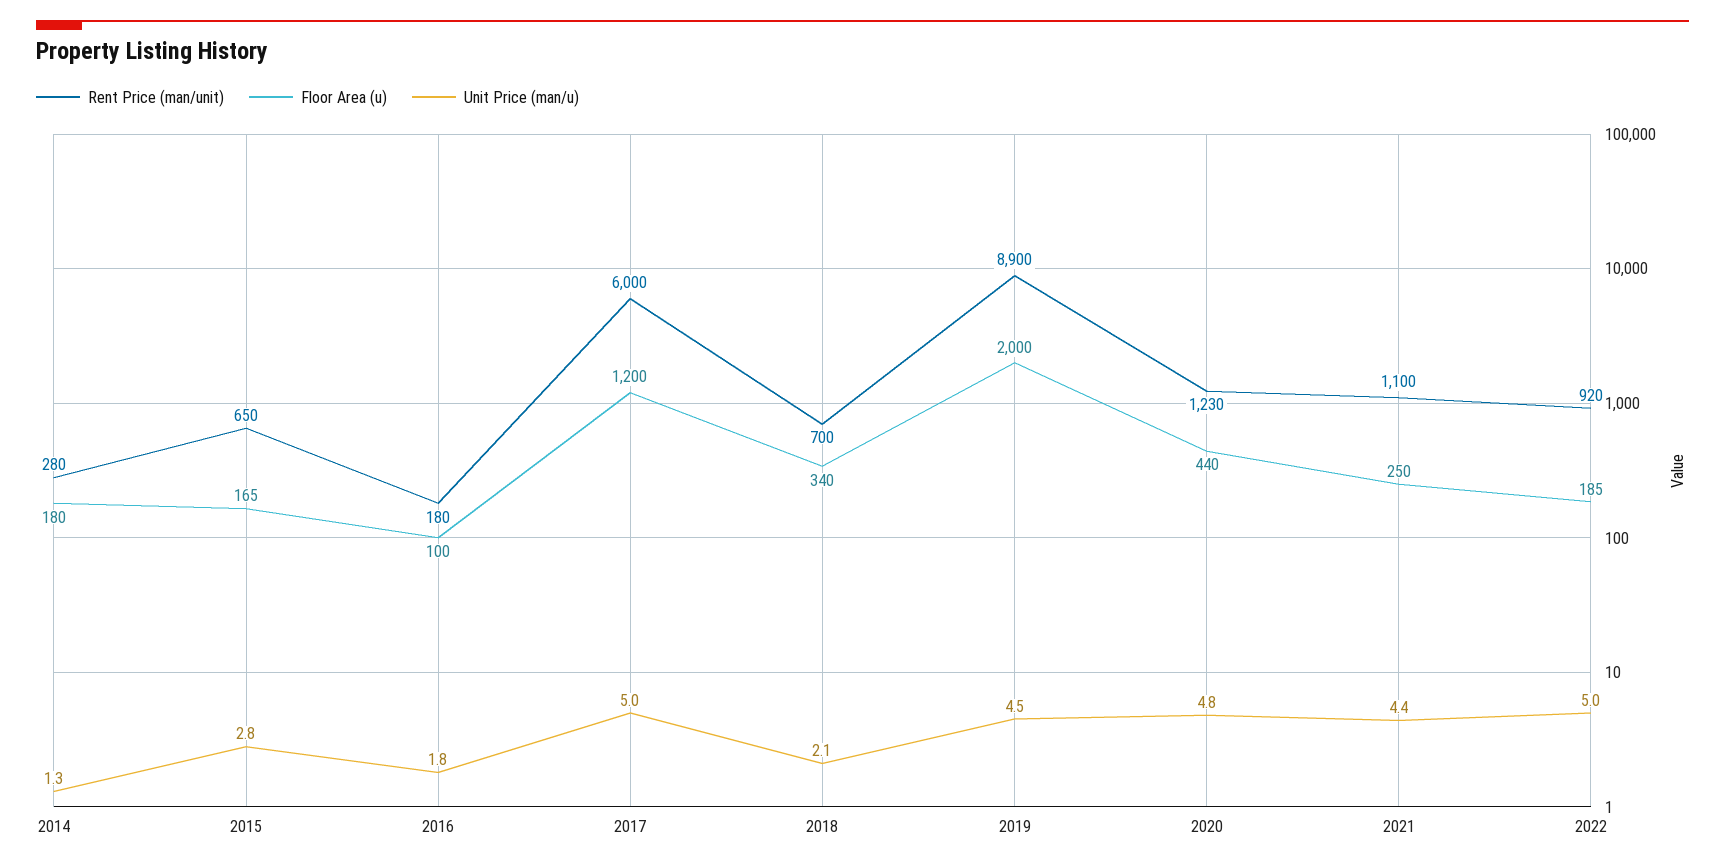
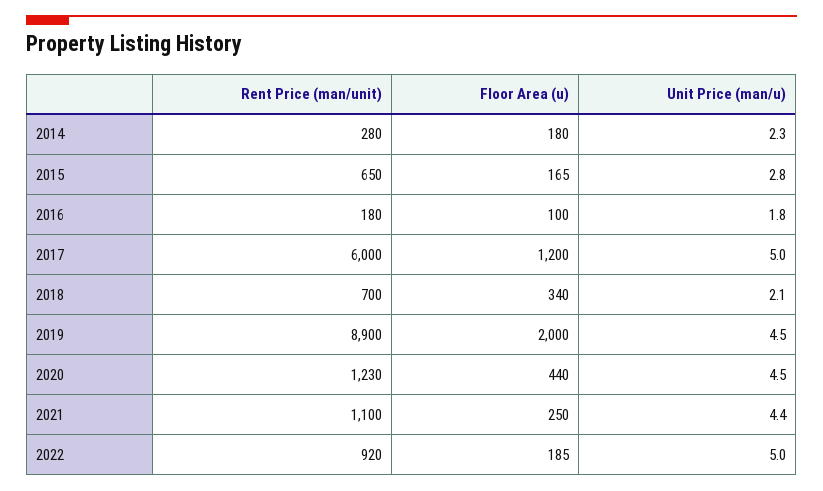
Unit Price (man/u), 2014: 1.3 -> 2.3
Unit Price (man/u), 2020: 4.8 -> 4.5

